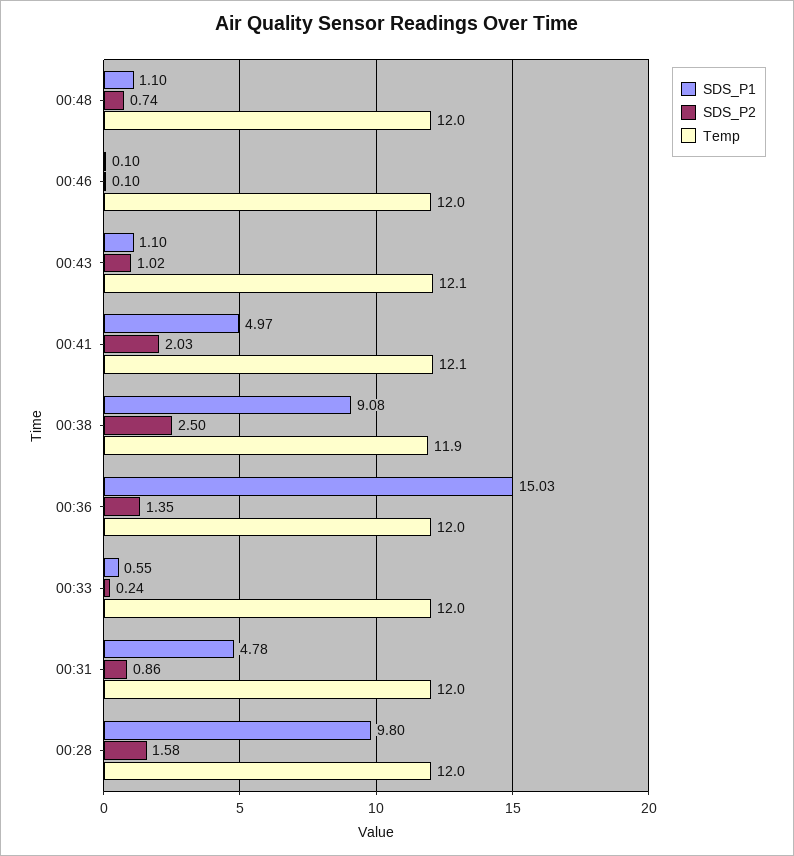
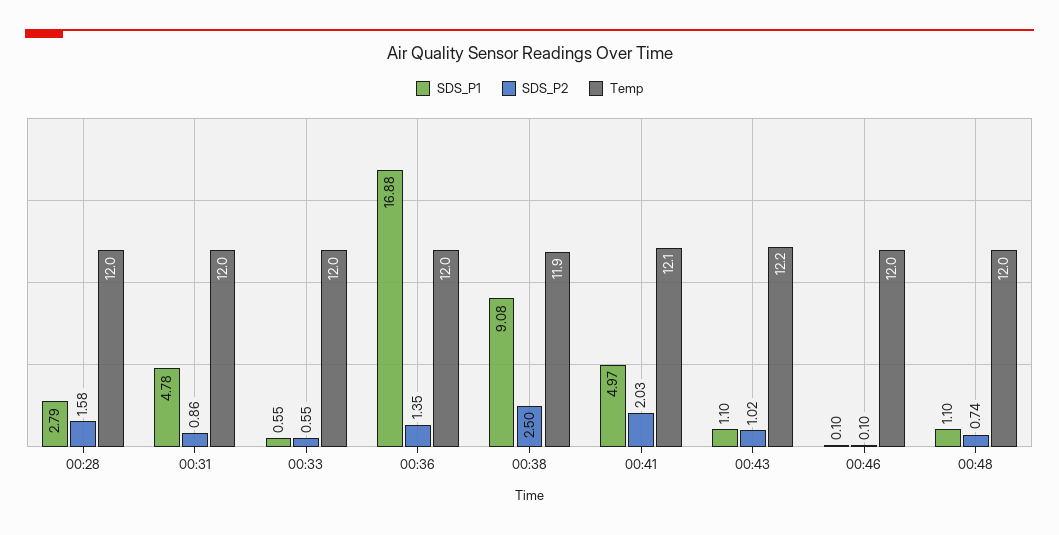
Temp, 00:43: 12.1 -> 12.2
SDS_P1, 00:36: 15.03 -> 16.88
SDS_P2, 00:33: 0.24 -> 0.55
SDS_P1, 00:28: 9.8 -> 2.79

